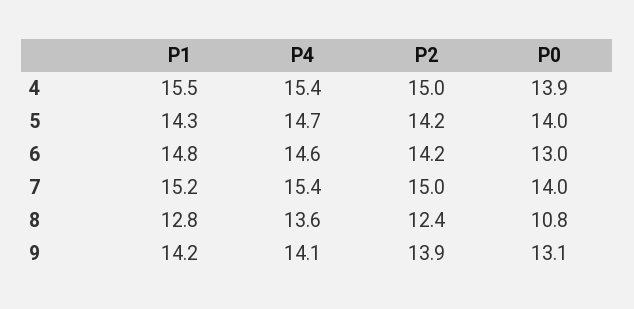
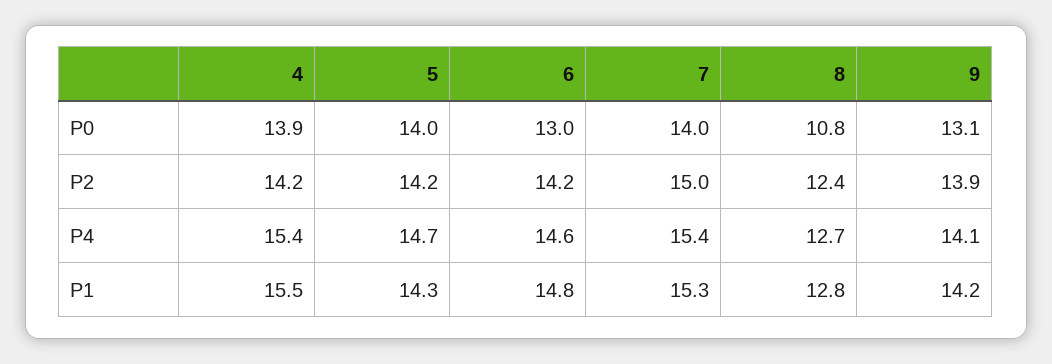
P2, 4: 15 -> 14.2
P1, 7: 15.2 -> 15.3
P4, 8: 13.6 -> 12.7

